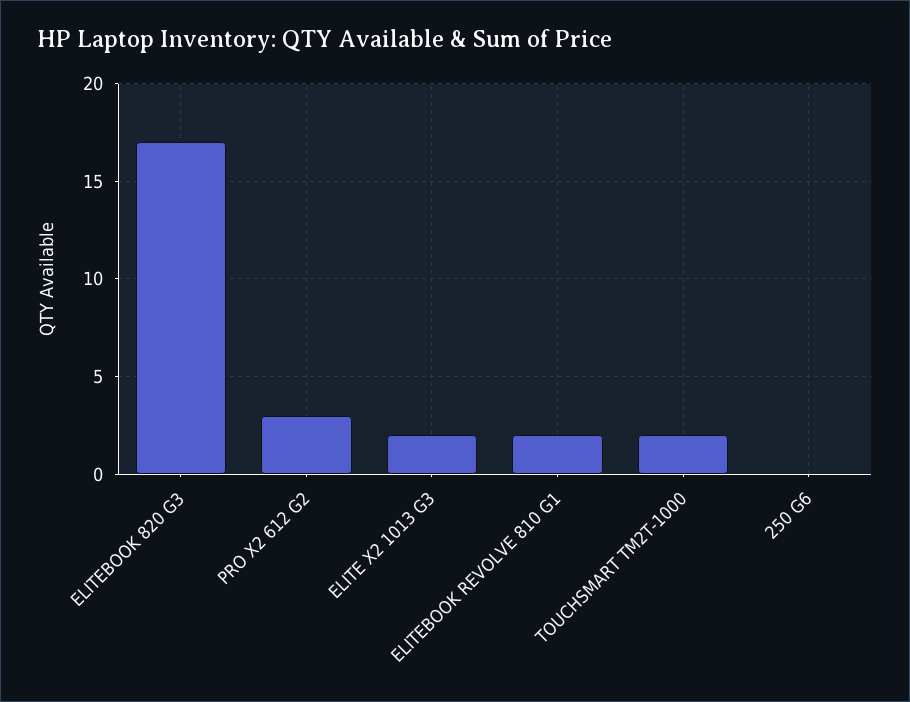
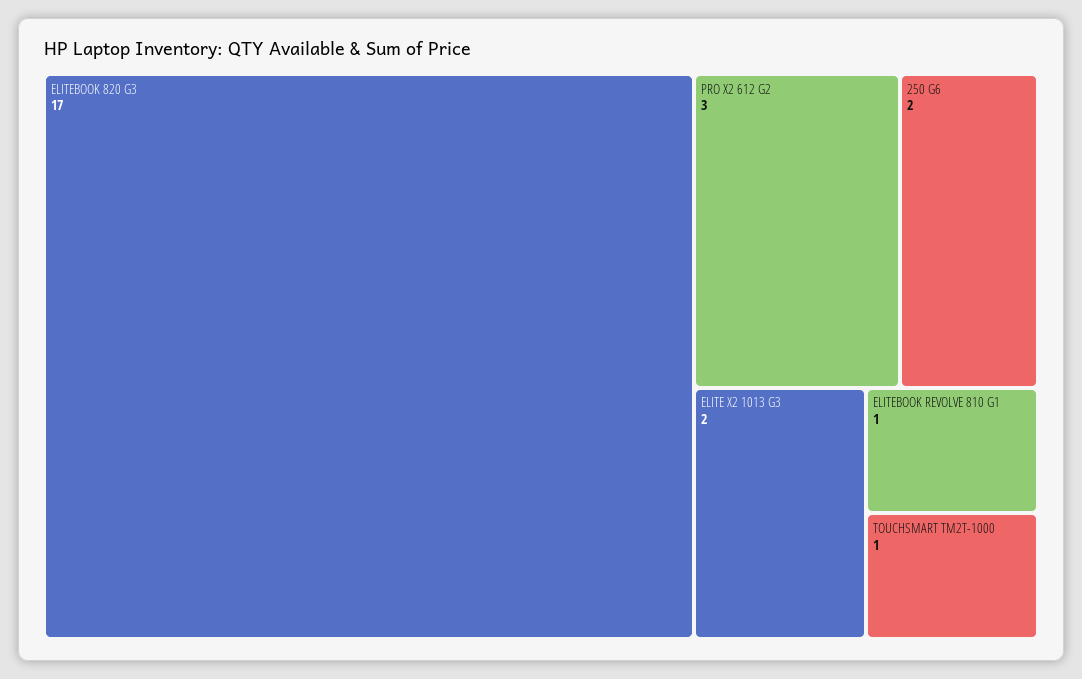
ELITEBOOK REVOLVE 810 G1: 2 -> 1
TOUCHSMART TM2T-1000: 2 -> 1
250 G6: 0 -> 2

